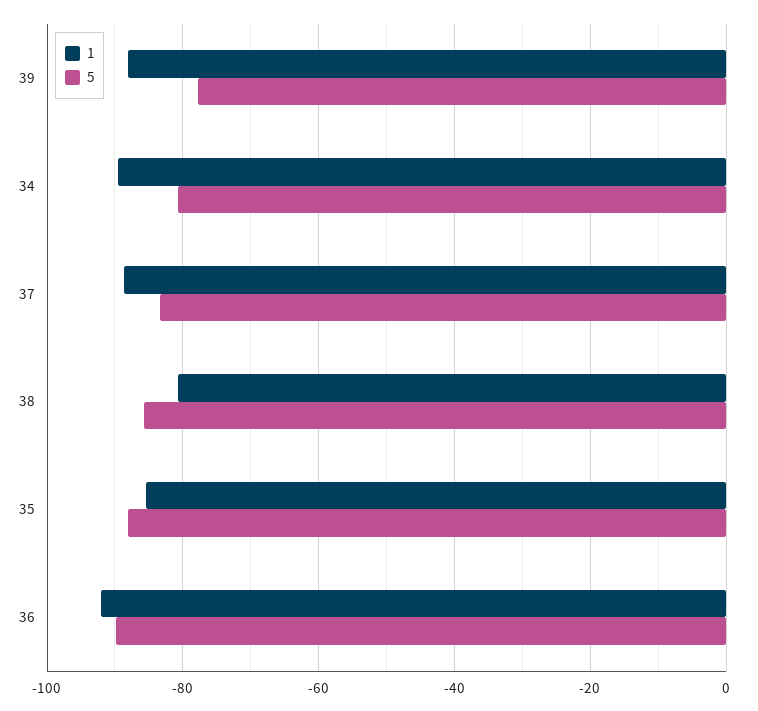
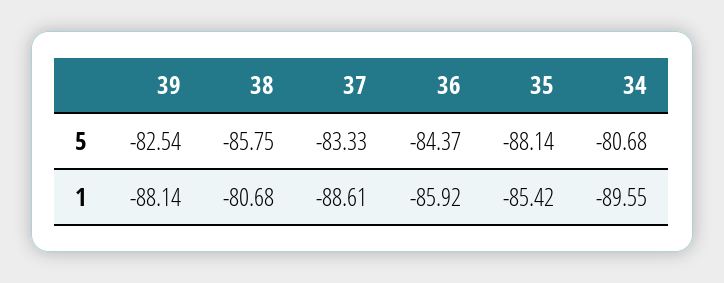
5, 39: -78 -> -82.54
1, 36: -92 -> -85.92
5, 36: -90 -> -84.37

